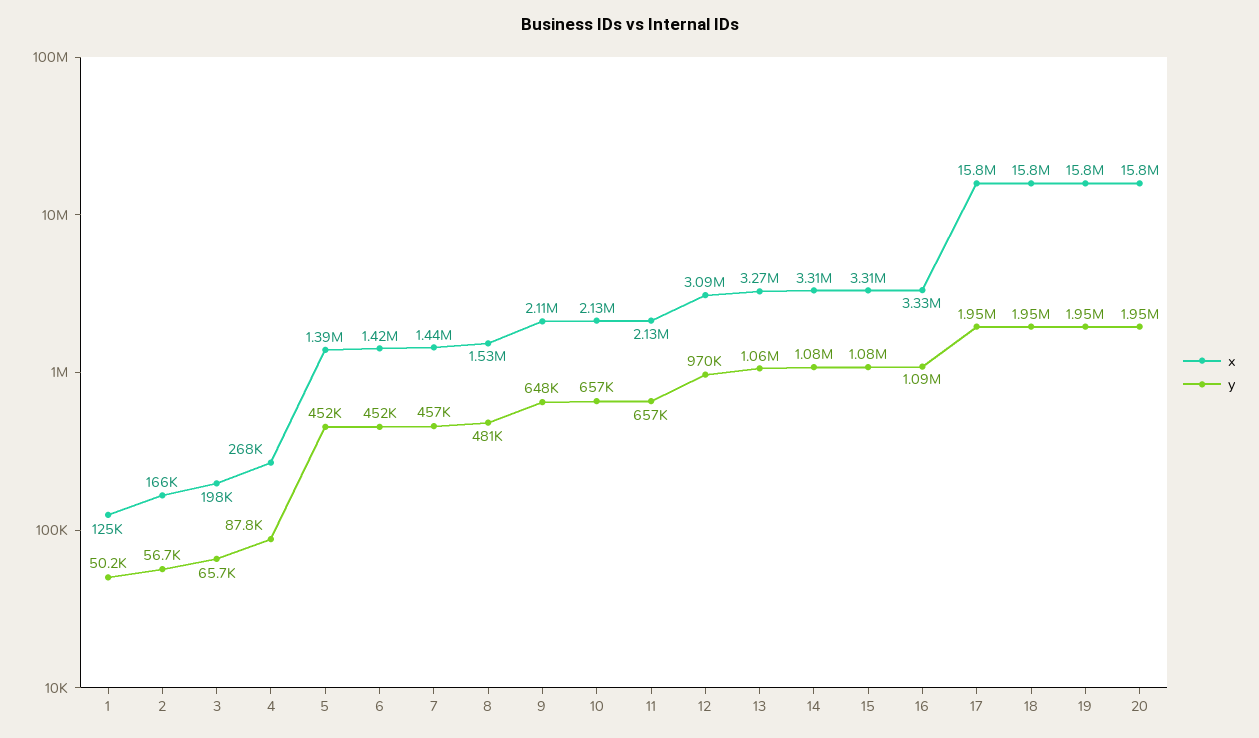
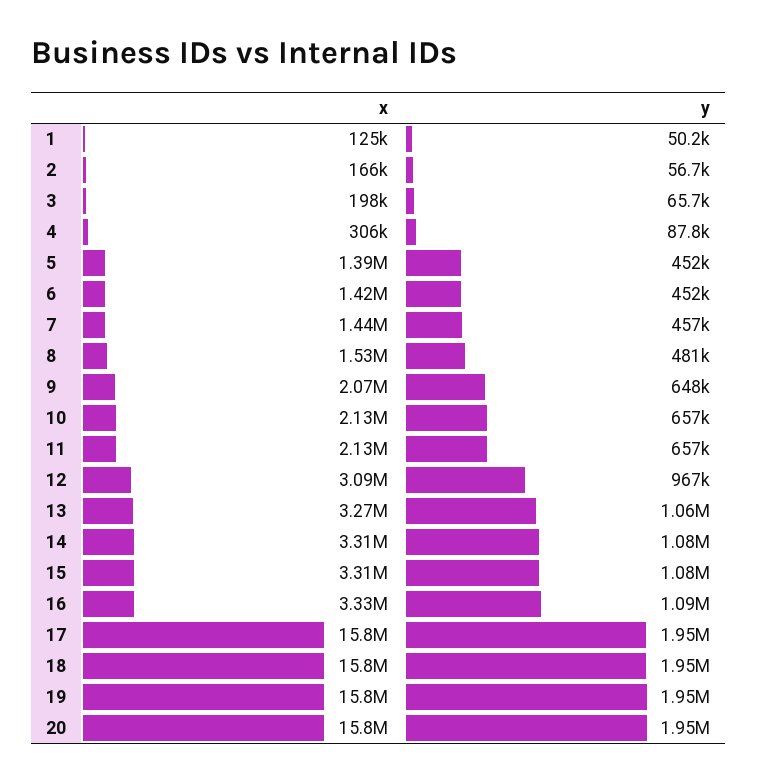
x, 4: 268000 -> 306000
x, 9: 2110000 -> 2070000
y, 12: 970000 -> 967000

